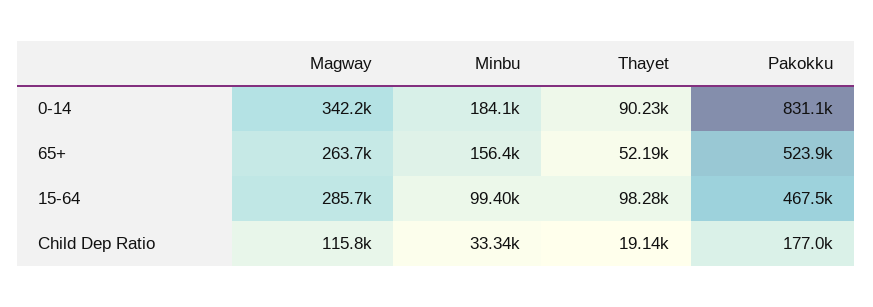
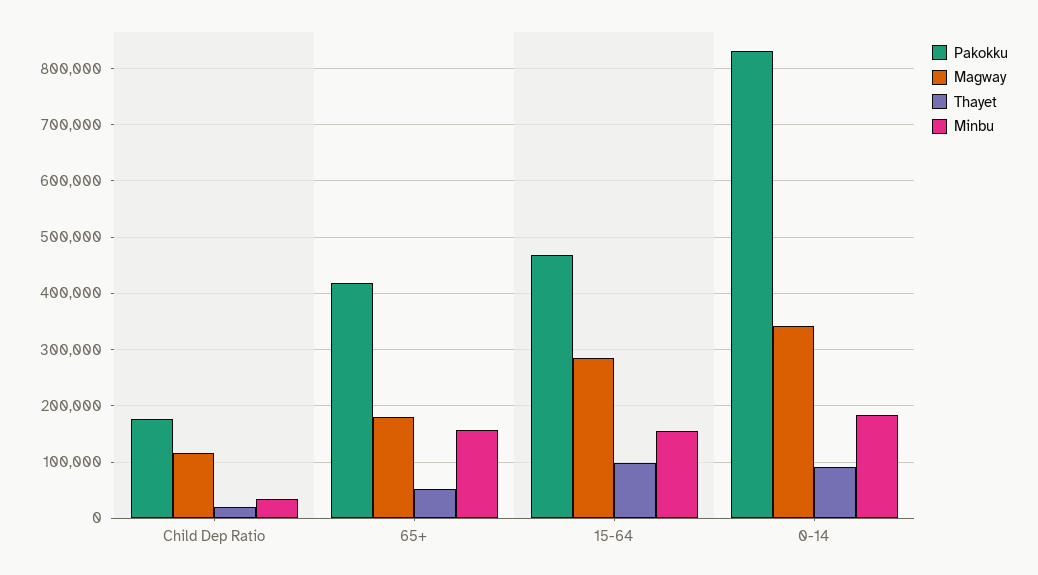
Magway, 65+: 263700 -> 180000
Pakokku, 65+: 523900 -> 420000
Minbu, 15-64: 99400 -> 160000

